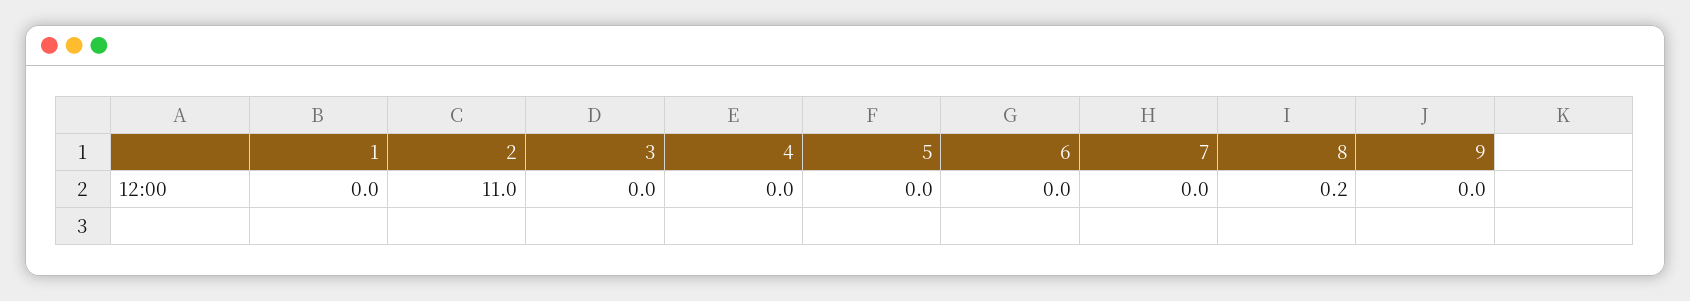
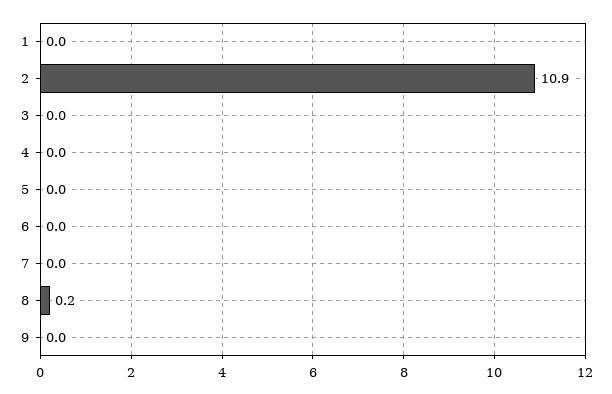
2: 11 -> 10.9

